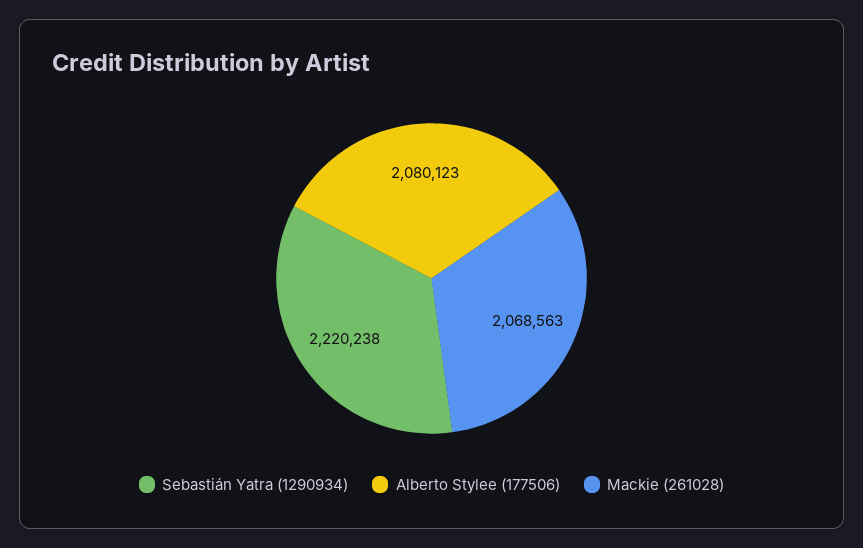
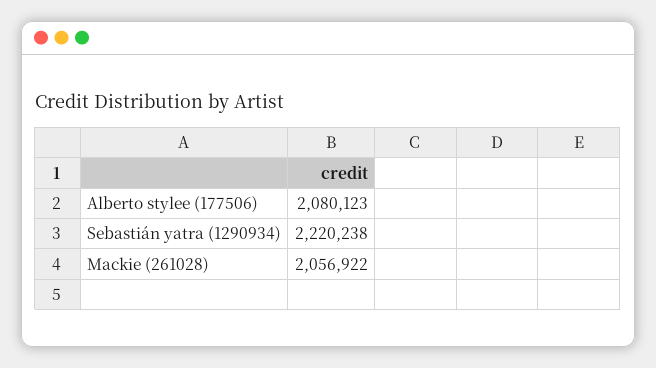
Mackie (261028): 2068563 -> 2056922

